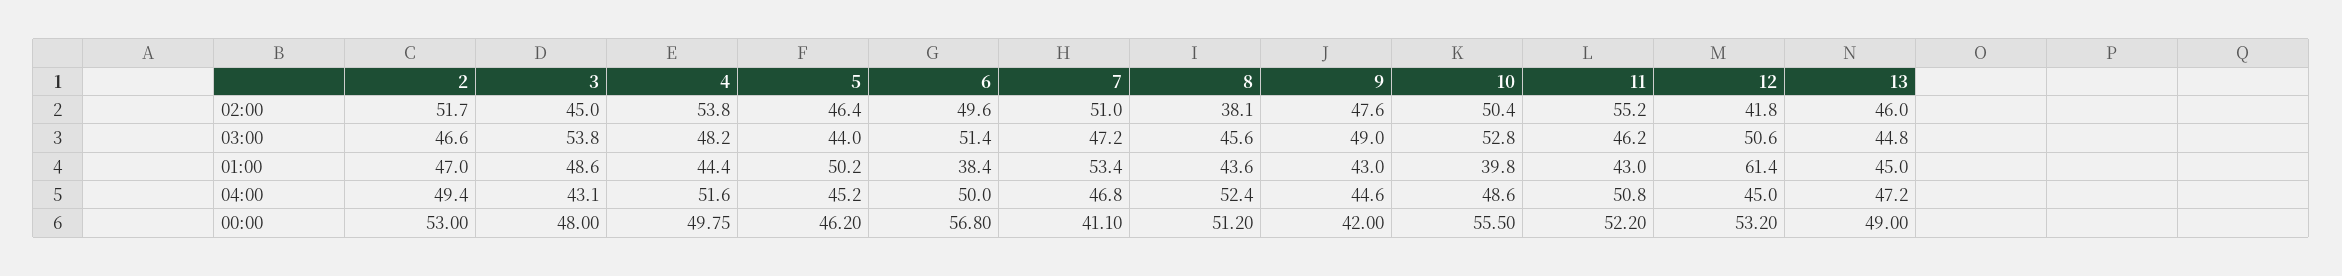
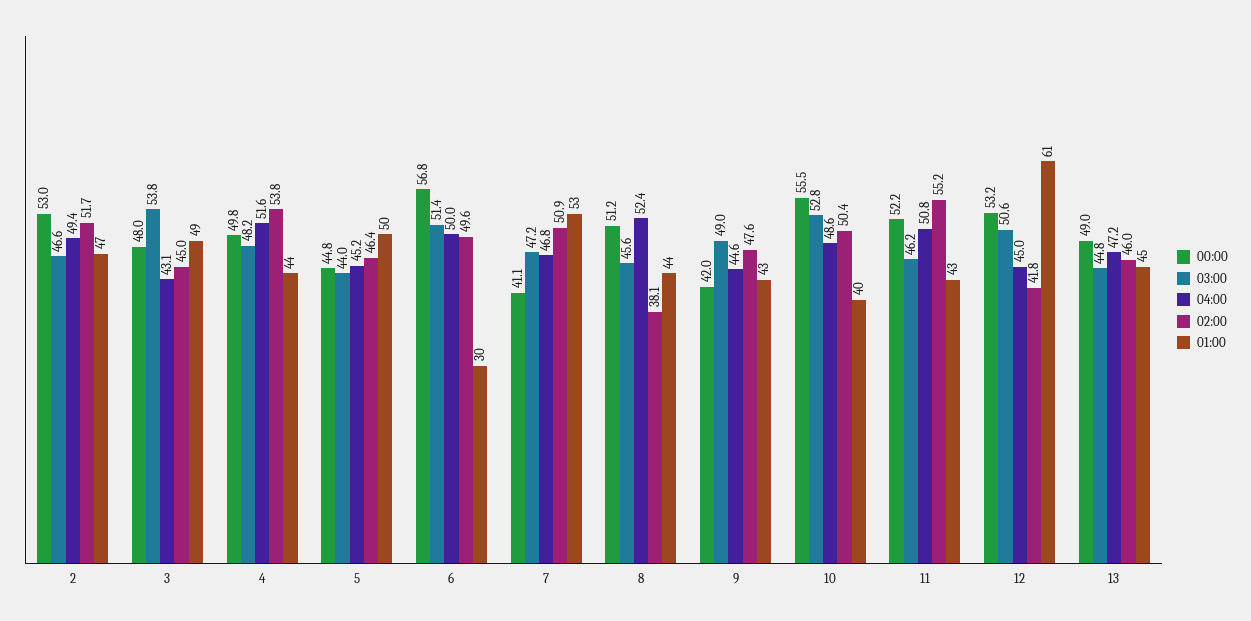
02:00, 7: 51 -> 50.9
01:00, 6: 38.4 -> 30
00:00, 5: 46.2 -> 44.8

